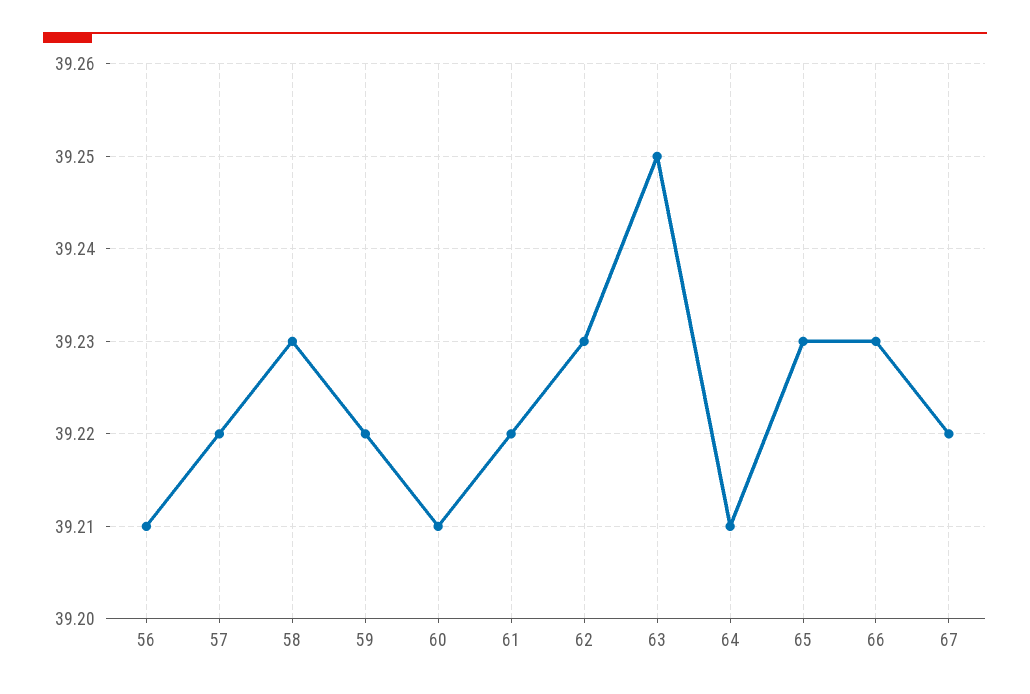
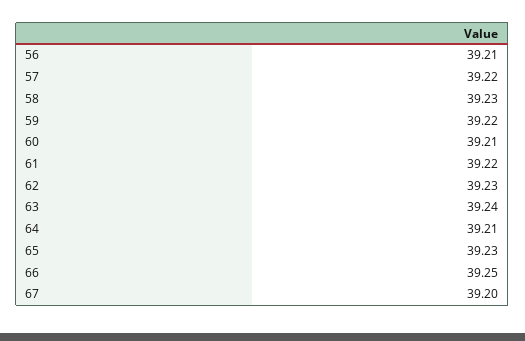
63: 39.25 -> 39.24
66: 39.23 -> 39.25
67: 39.22 -> 39.2

